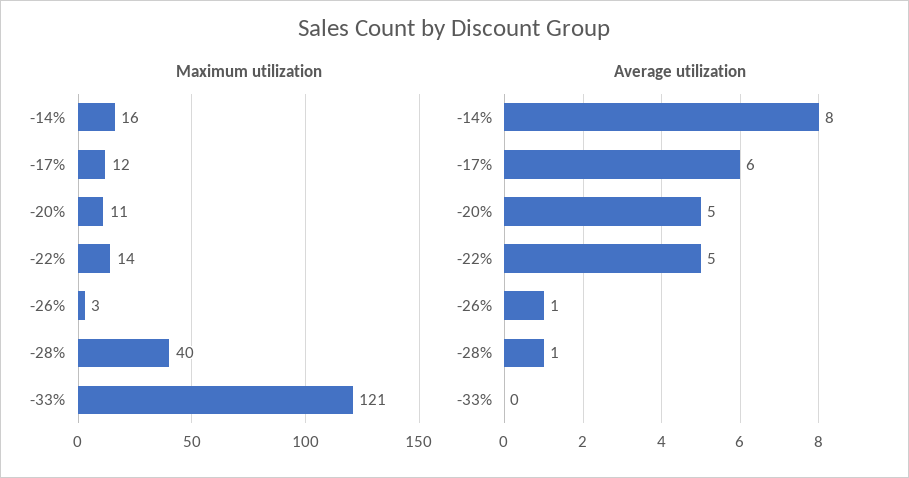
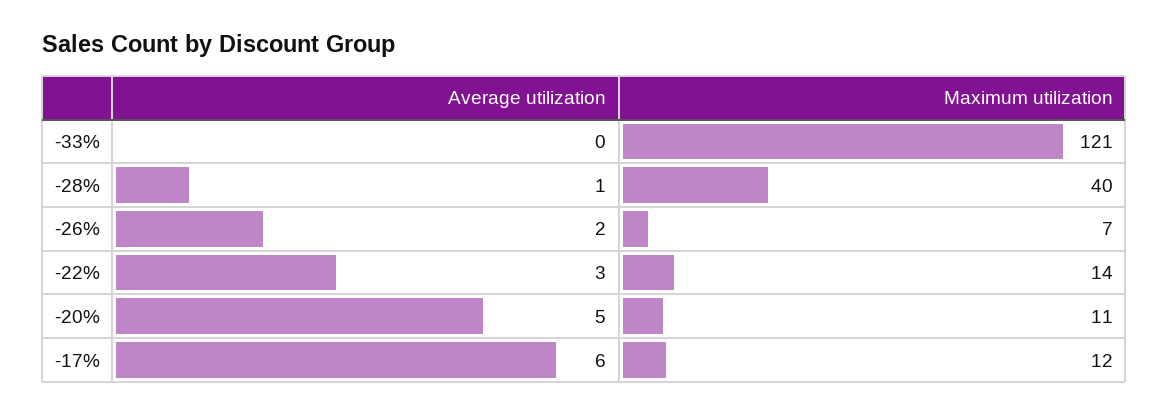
Maximum utilization, -14%: 16 -> none
Maximum utilization, -26%: 3 -> 7
Average utilization, -14%: 8 -> none
Average utilization, -22%: 5 -> 3
Average utilization, -26%: 1 -> 2

